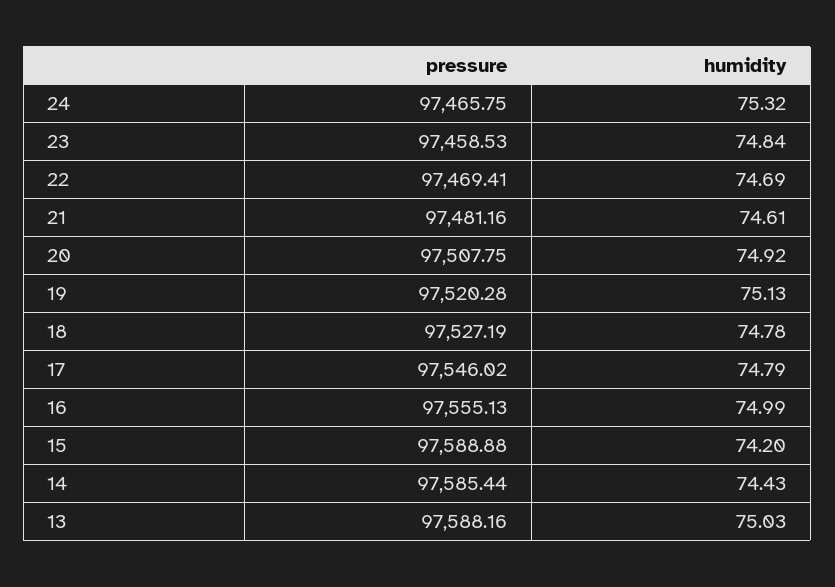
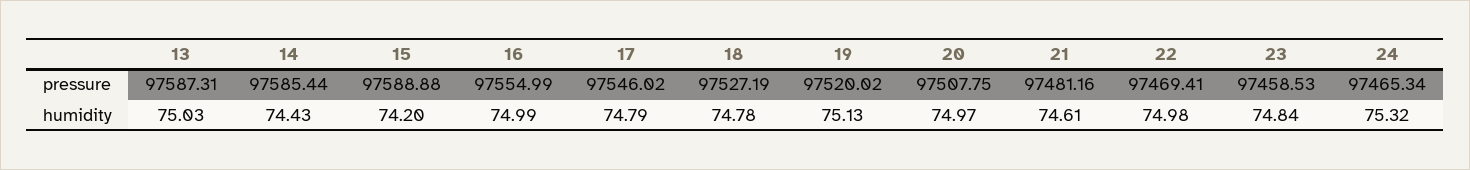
pressure, 24: 97465.75 -> 97465.34
humidity, 22: 74.69 -> 74.98
humidity, 20: 74.92 -> 74.97
pressure, 19: 97520.28 -> 97520.02
pressure, 16: 97555.13 -> 97554.99
pressure, 13: 97588.16 -> 97587.31

